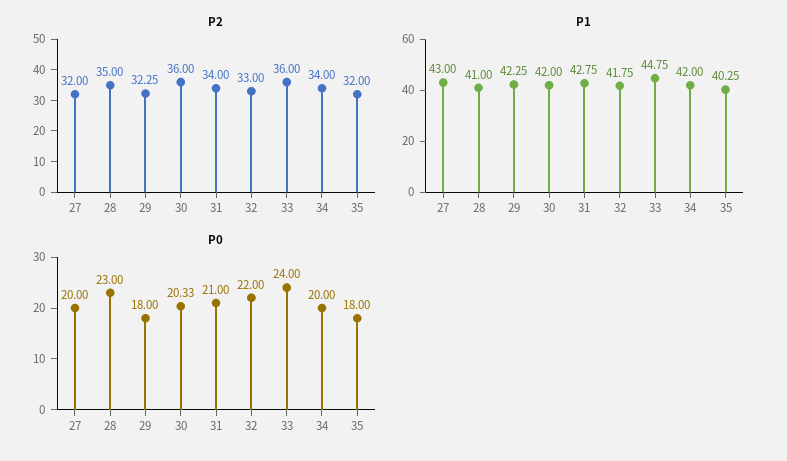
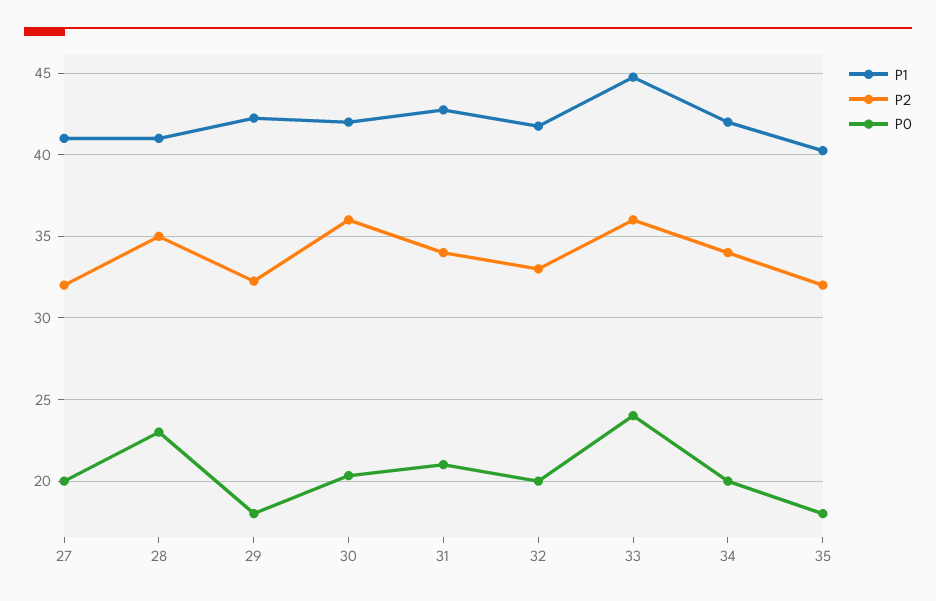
P1, 27: 43 -> 41
P0, 32: 22 -> 20

